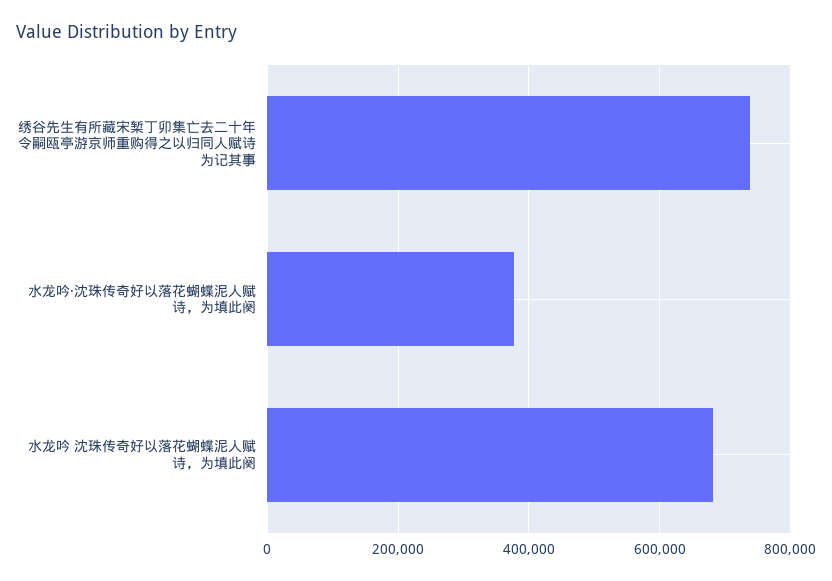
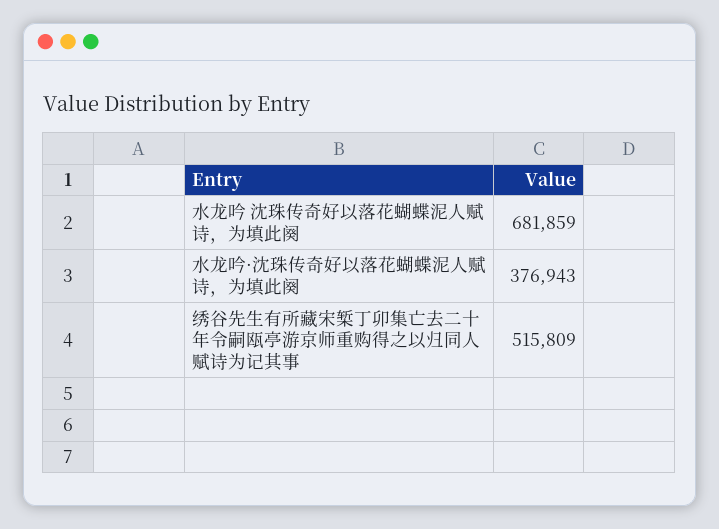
绣谷先生有所藏宋椠丁卯集亡去二十年令嗣瓯亭游京师重购得之以归同人赋诗为记其事: 740000 -> 515809

